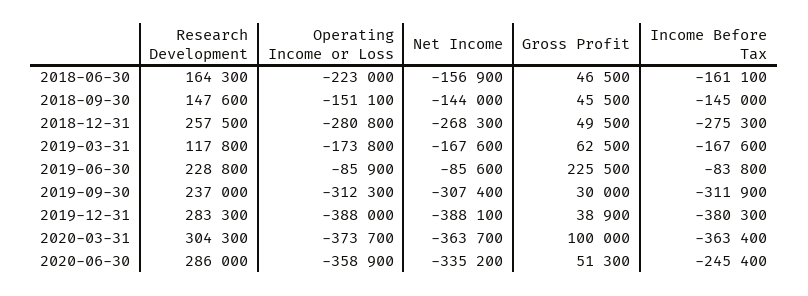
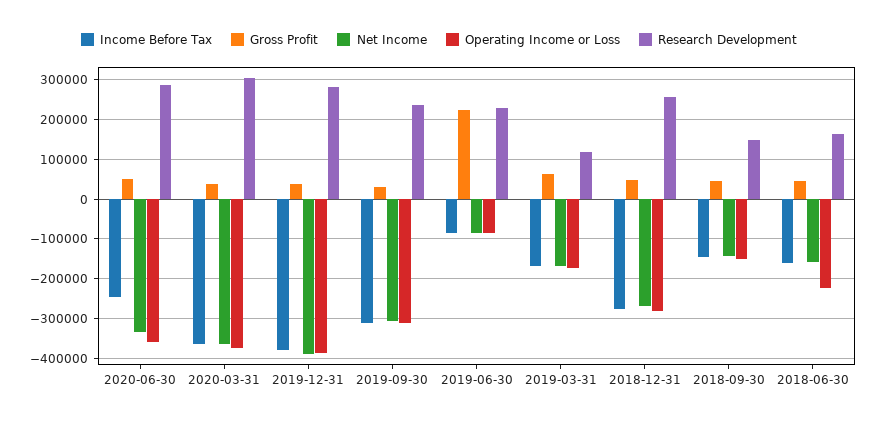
Gross Profit, 2020-03-31: 100000 -> 40000

